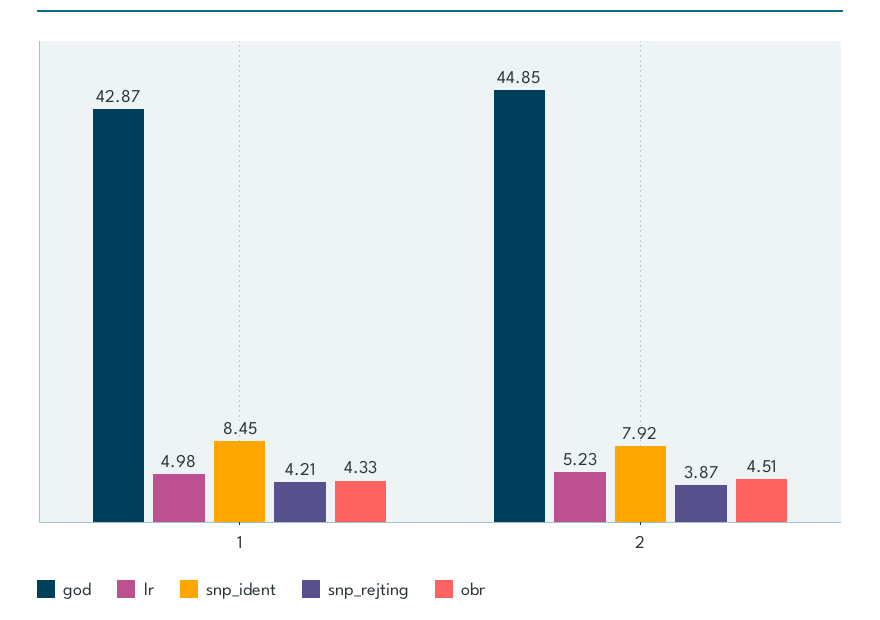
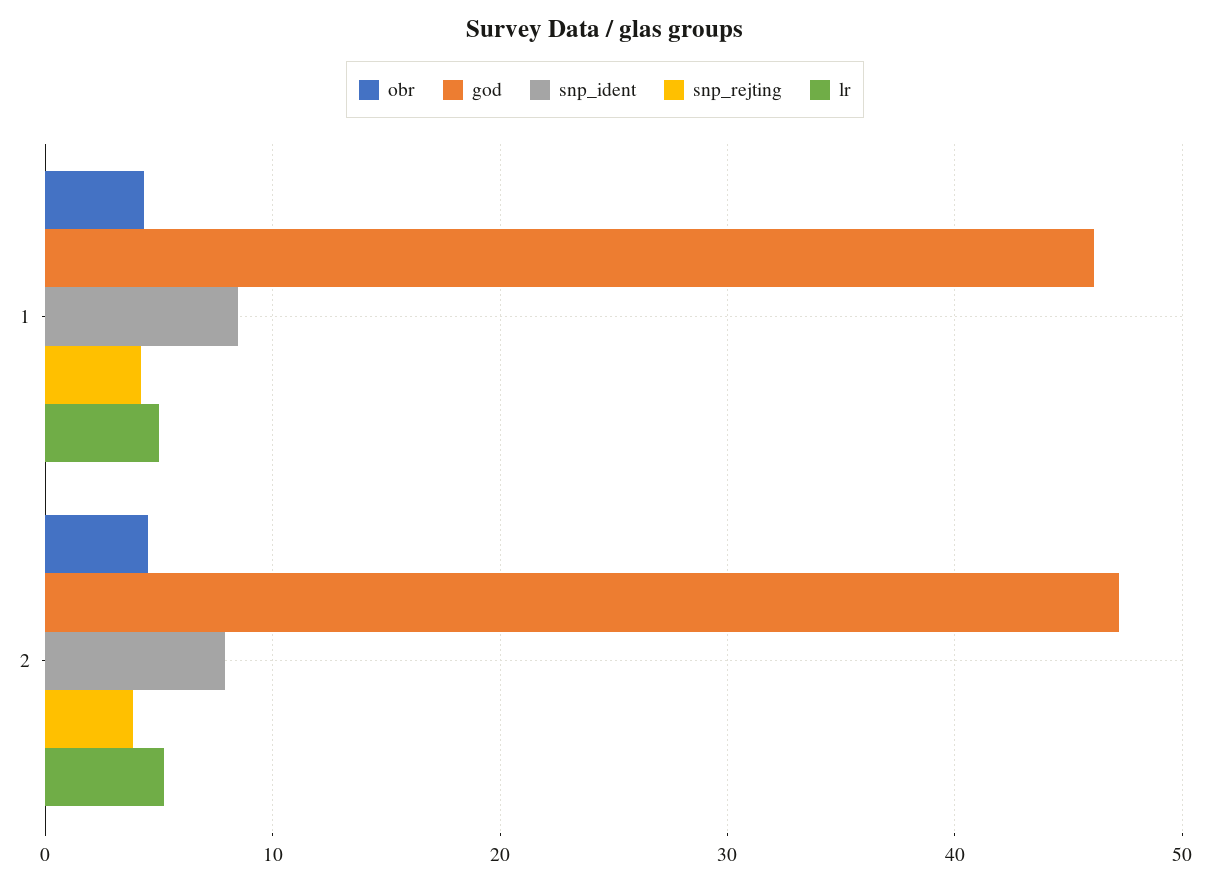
god, 1: 42.87 -> 46
god, 2: 44.85 -> 47

